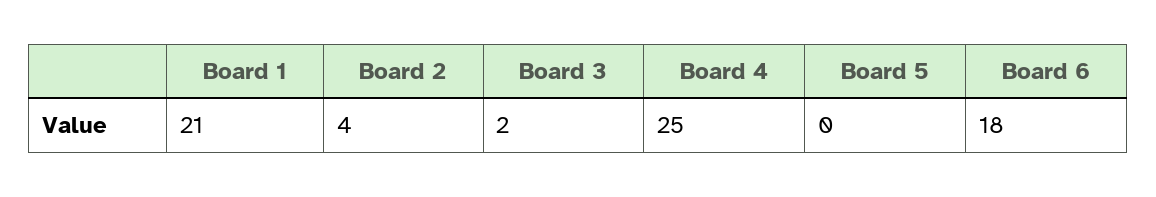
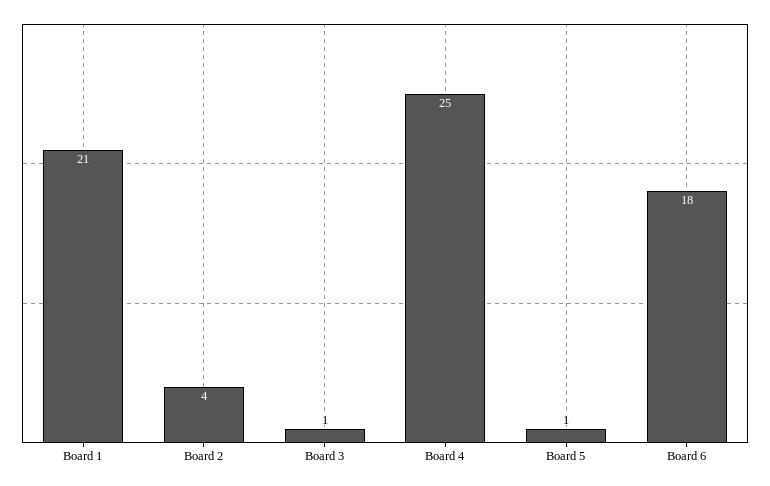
Board 3: 2 -> 1
Board 5: 0 -> 1

